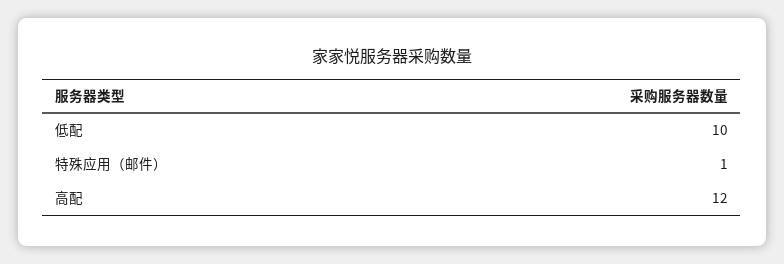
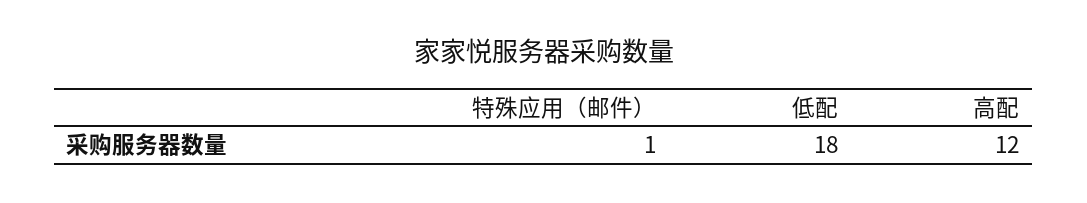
低配: 10 -> 18

